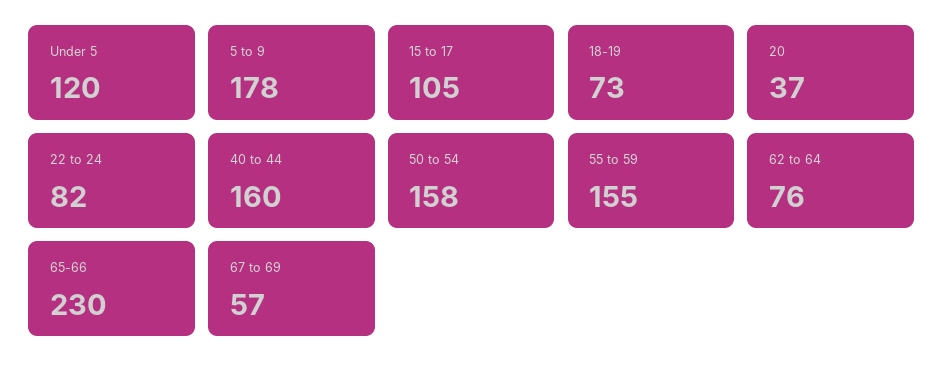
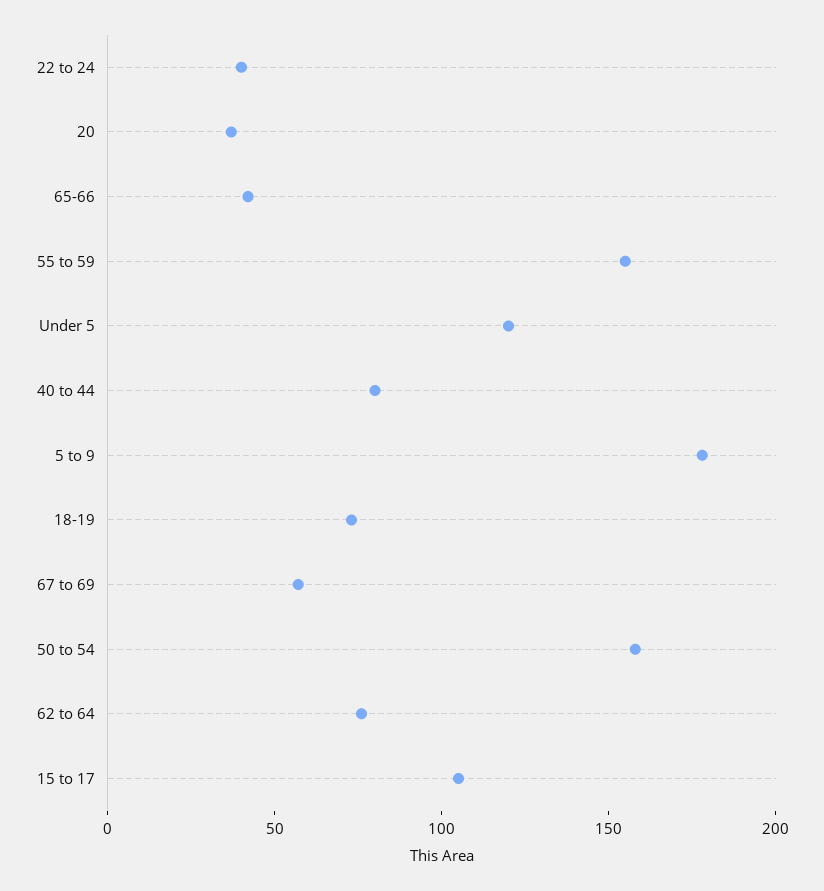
22 to 24: 82 -> 40
40 to 44: 160 -> 80
65-66: 230 -> 40

